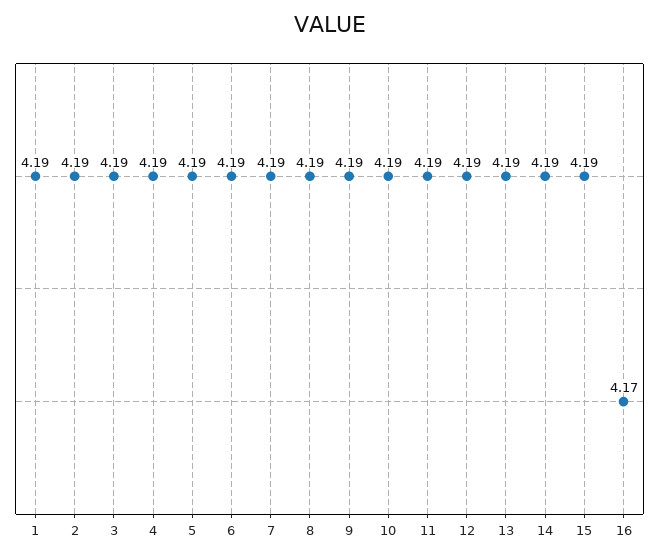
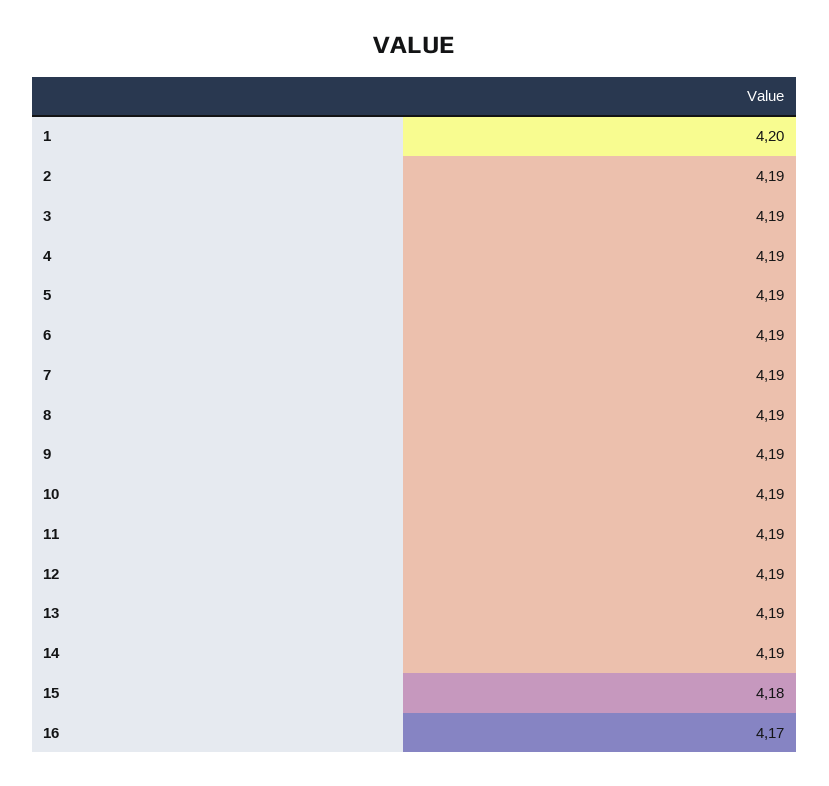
1: 4.19 -> 4.2
15: 4.19 -> 4.18

